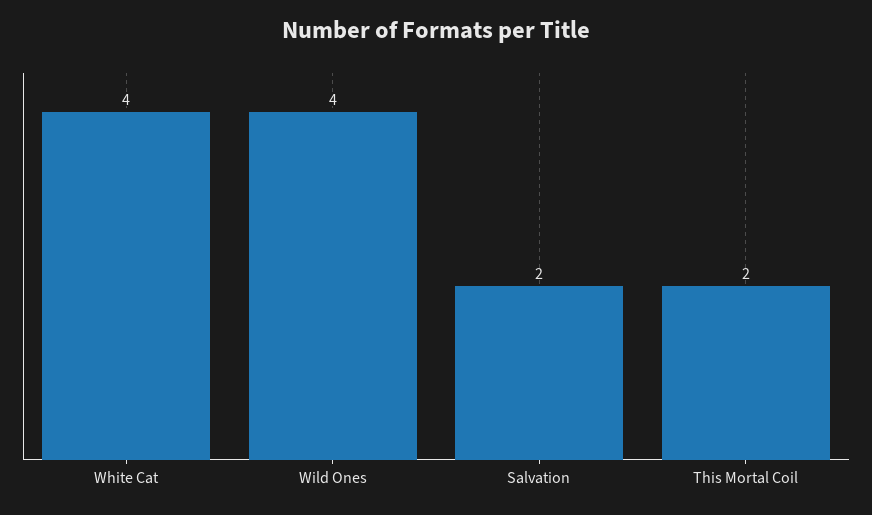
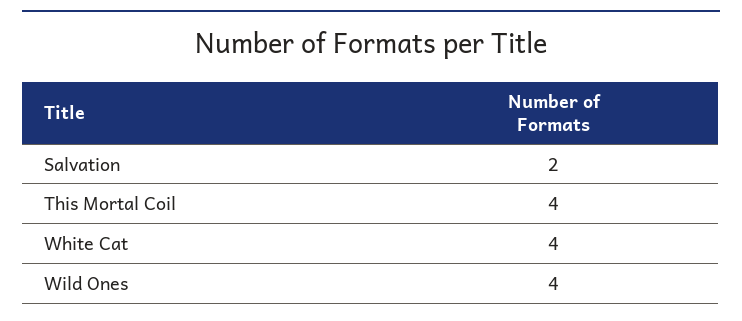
This Mortal Coil: 2 -> 4

